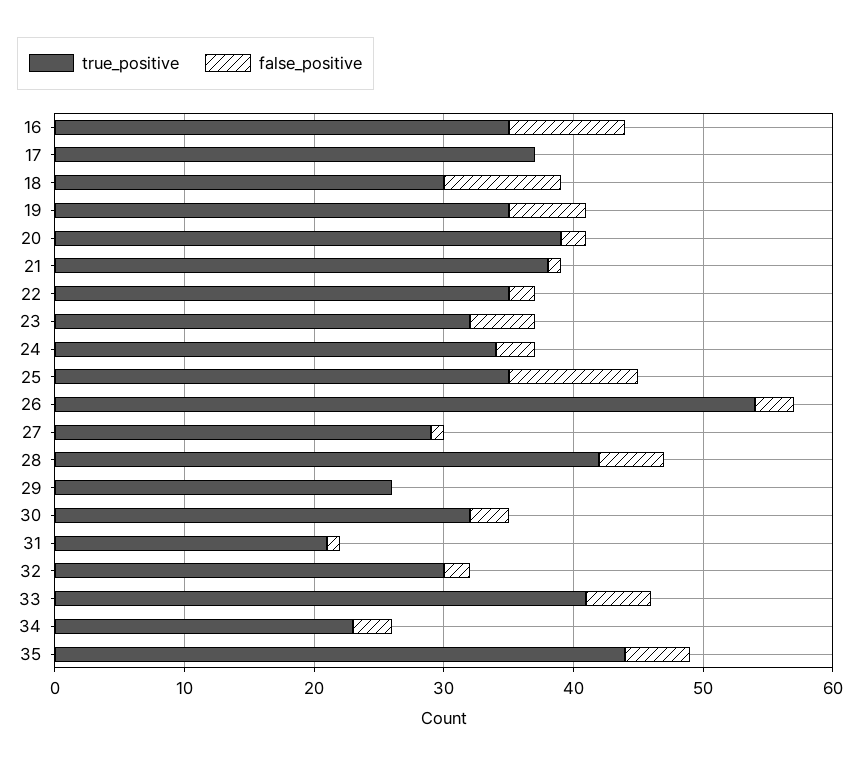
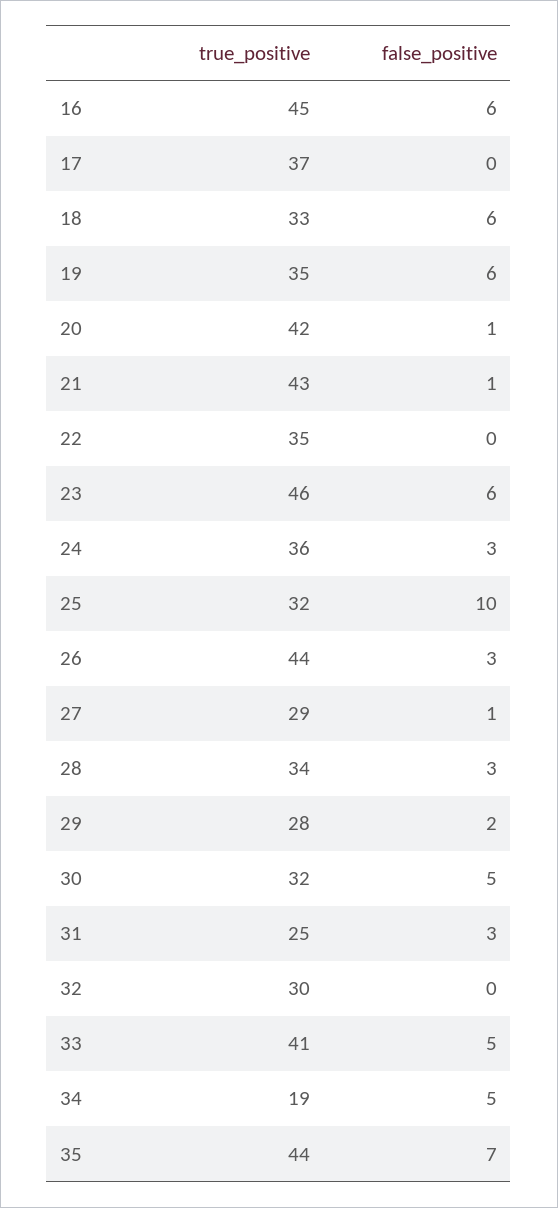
true_positive, 16: 35 -> 45
false_positive, 16: 9 -> 6
true_positive, 18: 30 -> 33
false_positive, 18: 9 -> 6
true_positive, 20: 39 -> 42
false_positive, 20: 2 -> 1
true_positive, 21: 38 -> 43
false_positive, 22: 2 -> 0
true_positive, 23: 32 -> 46
false_positive, 23: 5 -> 6
true_positive, 24: 34 -> 36
true_positive, 25: 35 -> 32
true_positive, 26: 54 -> 44
true_positive, 28: 42 -> 34
false_positive, 28: 5 -> 3
true_positive, 29: 26 -> 28
false_positive, 29: 0 -> 2
false_positive, 30: 3 -> 5
true_positive, 31: 21 -> 25
false_positive, 31: 1 -> 3
false_positive, 32: 2 -> 0
true_positive, 34: 23 -> 19
false_positive, 34: 3 -> 5
false_positive, 35: 5 -> 7

